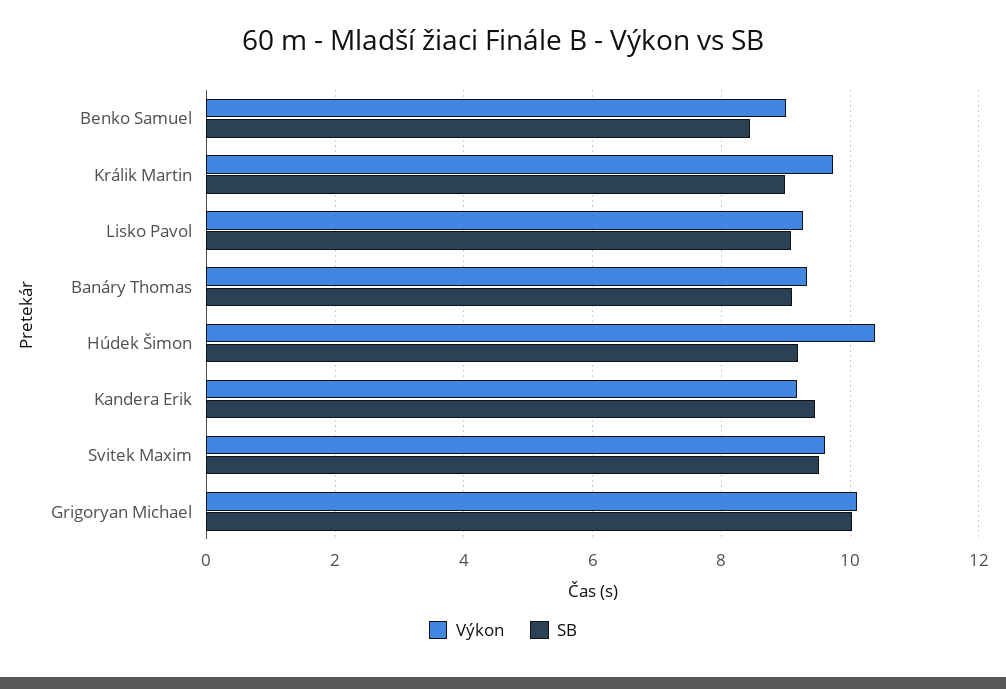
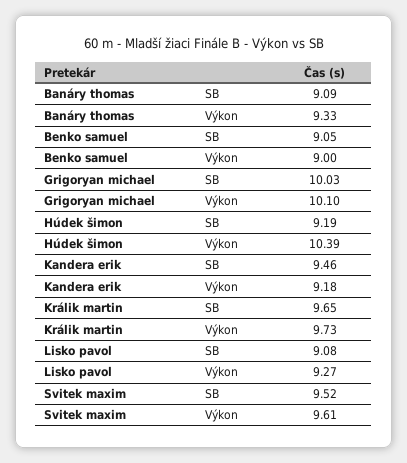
SB, Benko Samuel: 8.4 -> 9.05
SB, Králik Martin: 9 -> 9.65

